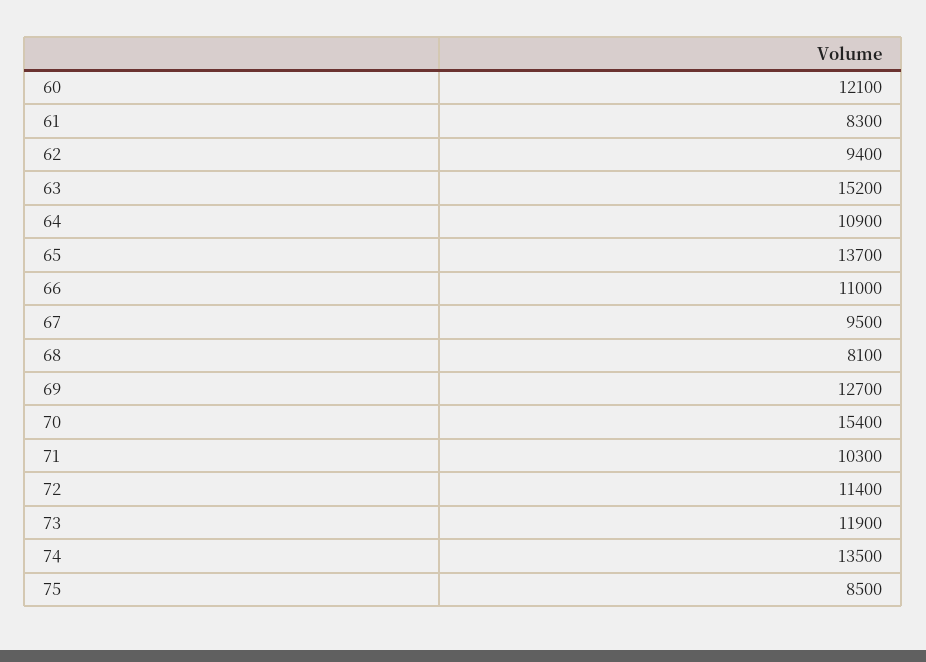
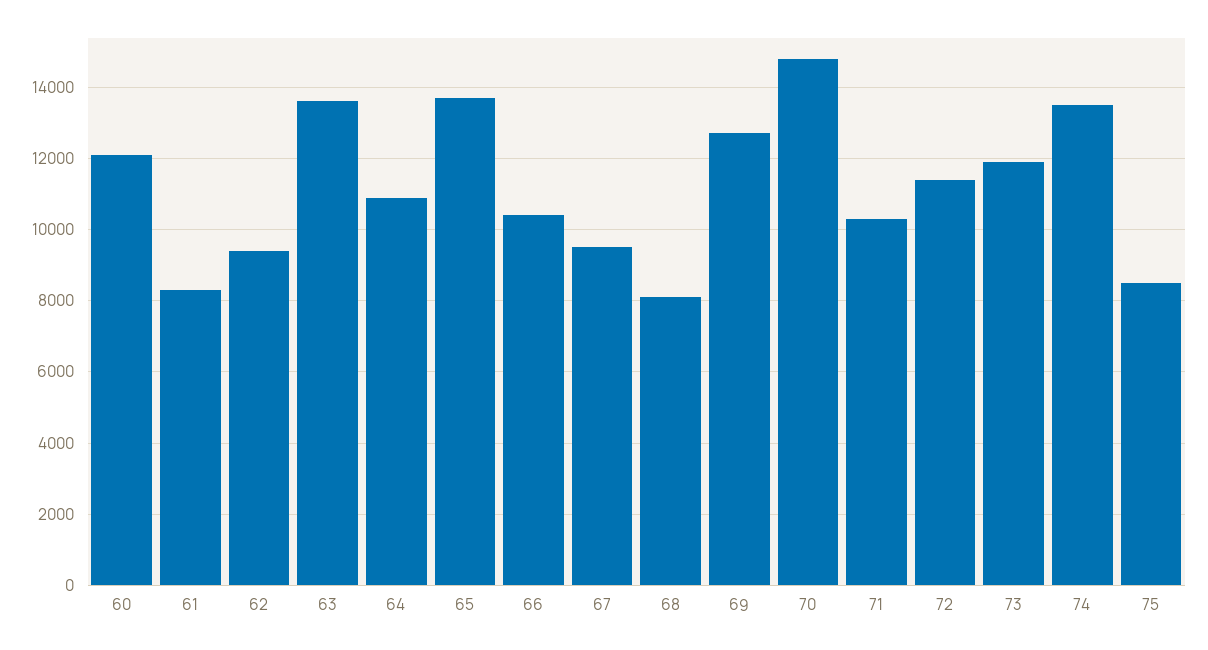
63: 15200 -> 13600
66: 11000 -> 10400
70: 15400 -> 14800

